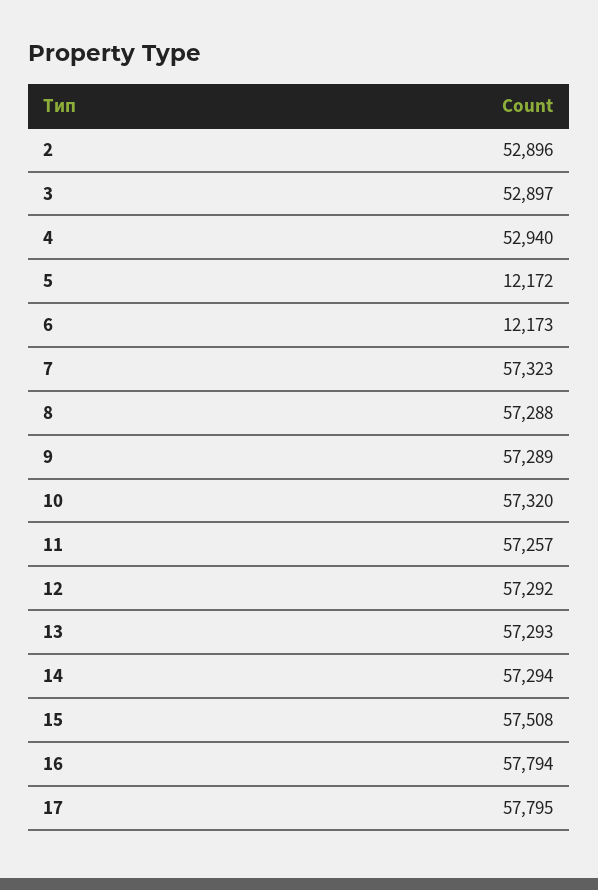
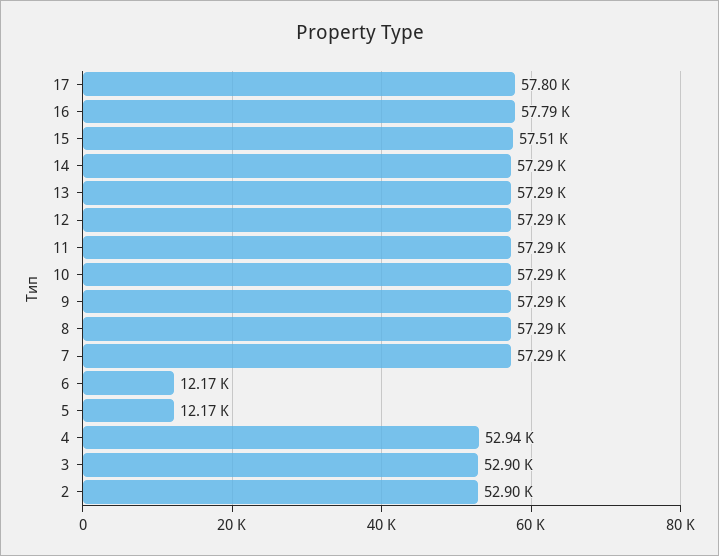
7: 57323 -> 57290
10: 57320 -> 57290
11: 57257 -> 57290

